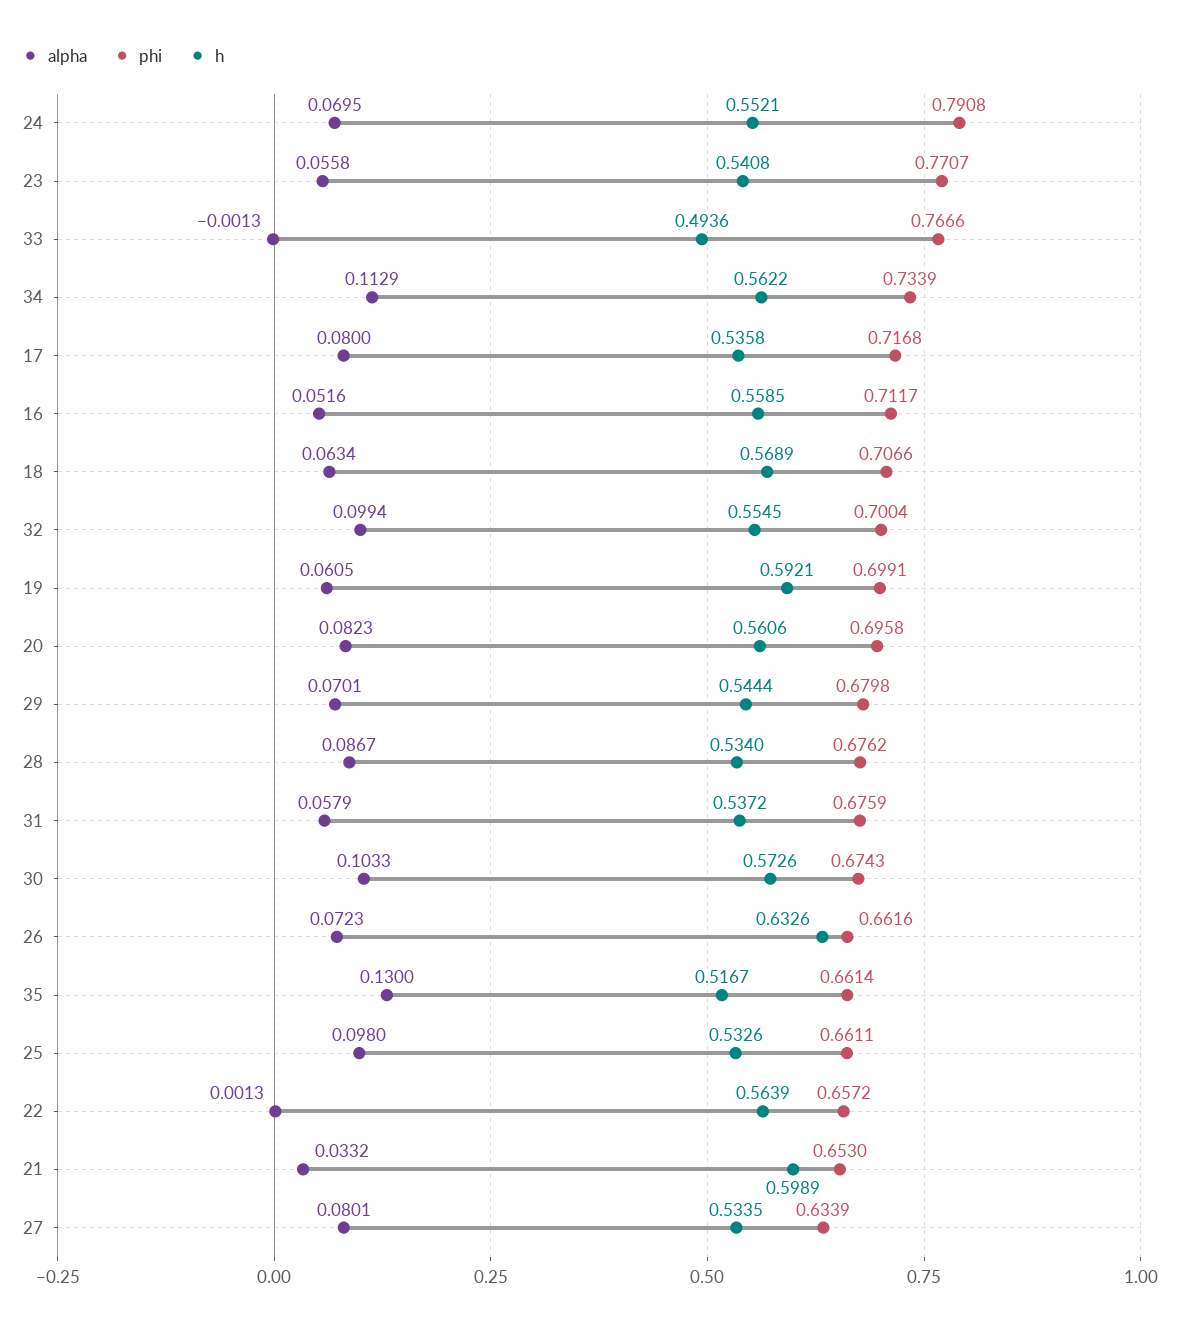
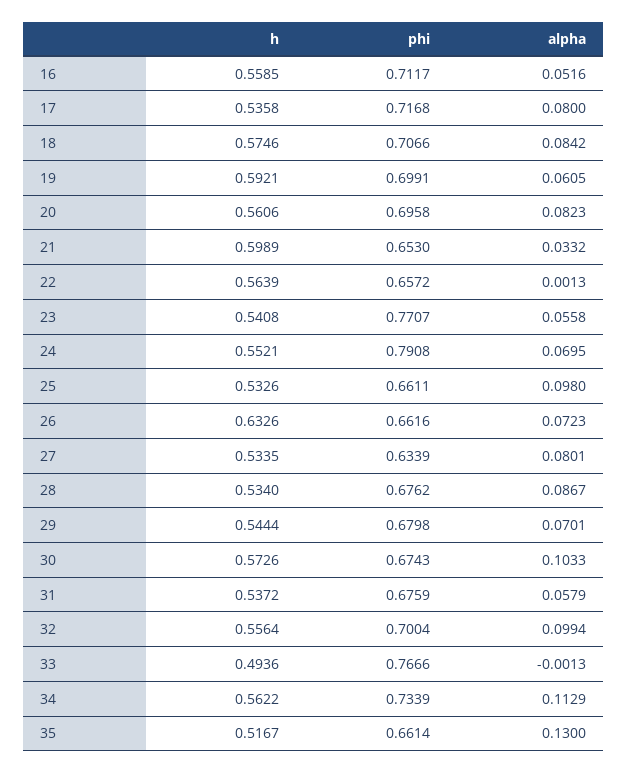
alpha, 18: 0.0634 -> 0.0842
h, 18: 0.5689 -> 0.5746
h, 32: 0.5545 -> 0.5564

